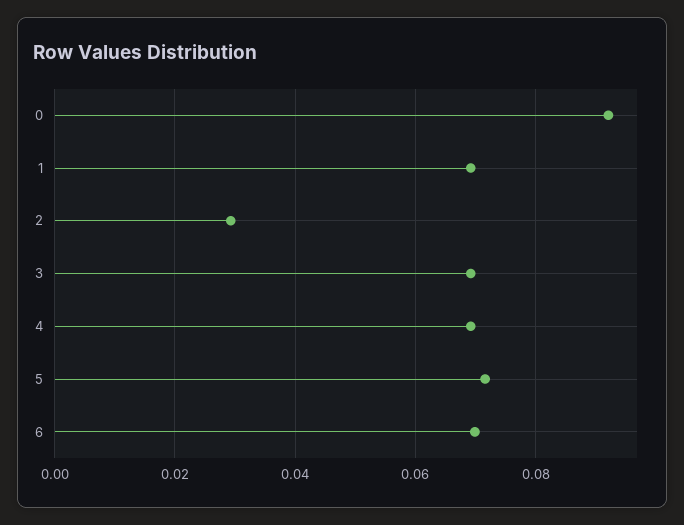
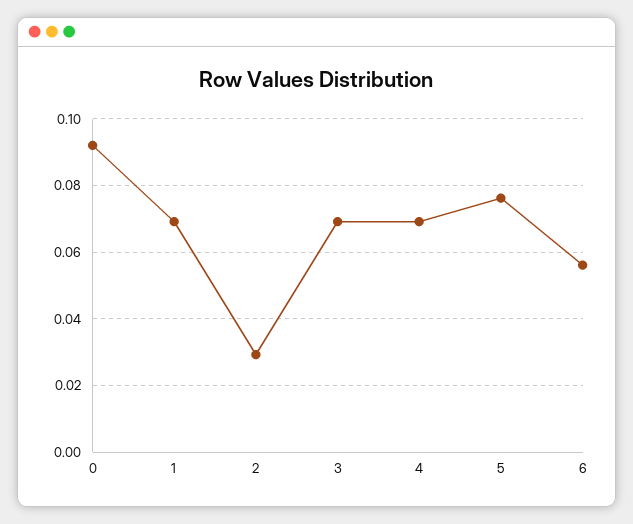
5: 0.072 -> 0.076
6: 0.07 -> 0.056

